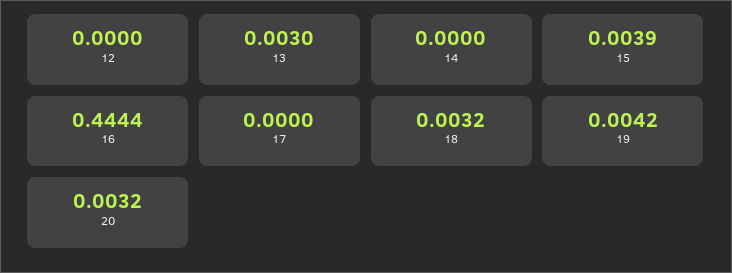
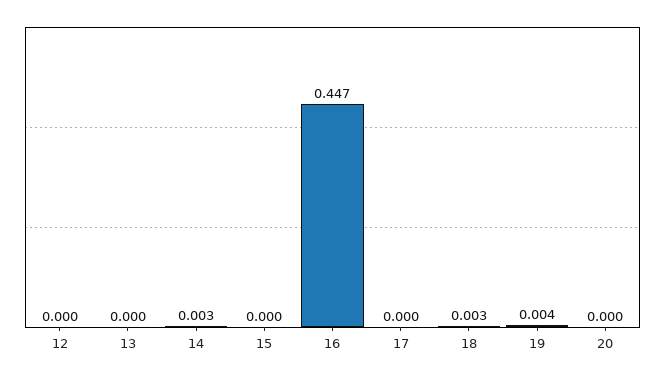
13: 0.003 -> 0
14: 0 -> 0.003
15: 0.0039 -> 0
16: 0.4444 -> 0.447
20: 0.0032 -> 0

